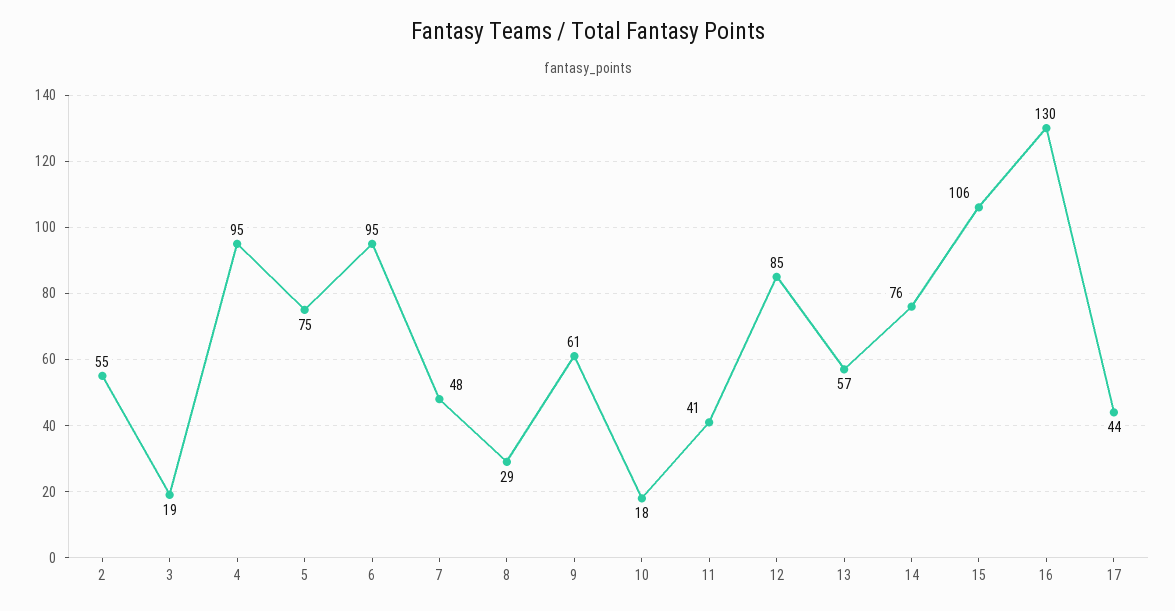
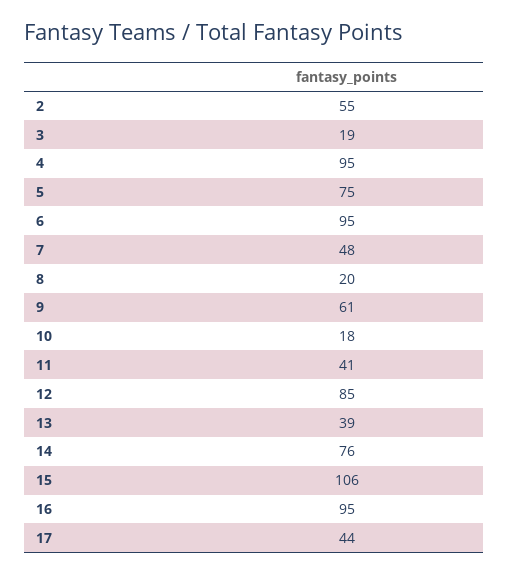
8: 29 -> 20
13: 57 -> 39
16: 130 -> 95

